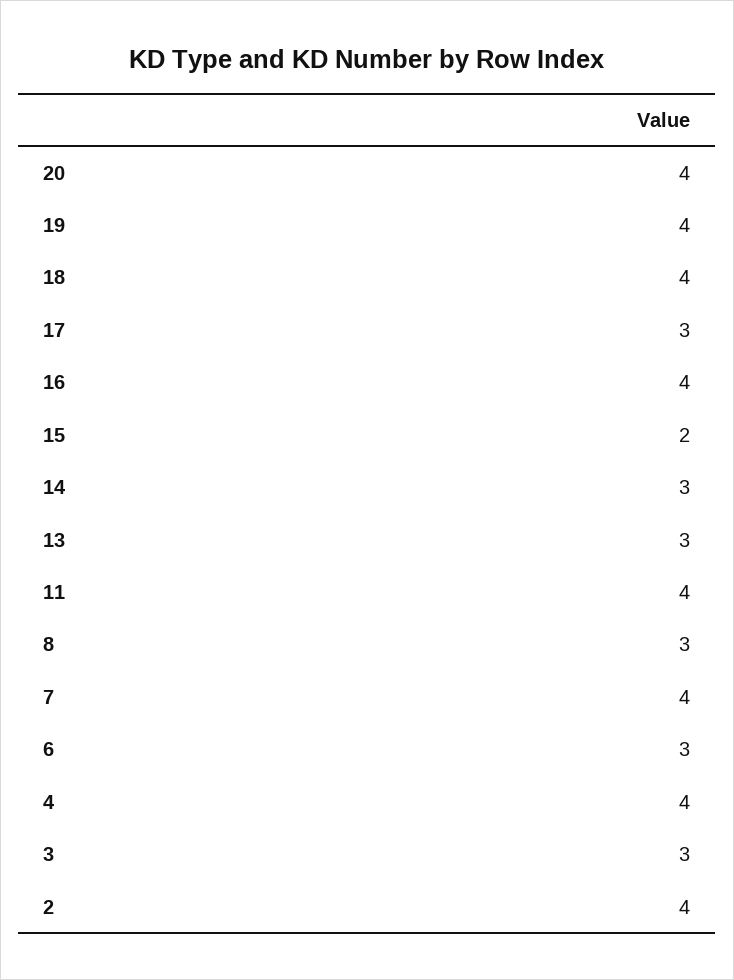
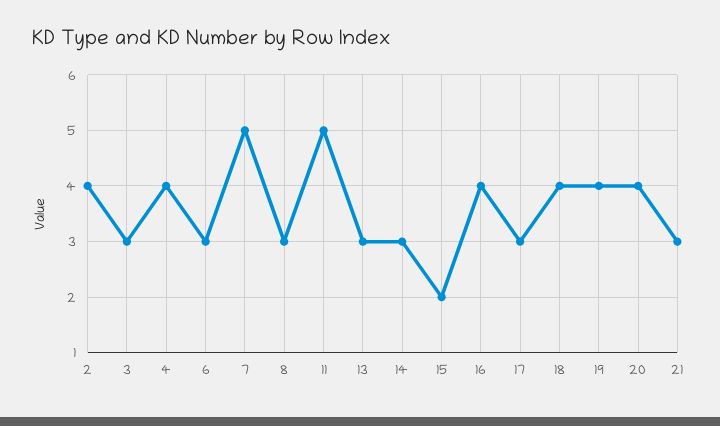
11: 4 -> 5
7: 4 -> 5
21: none -> 3

